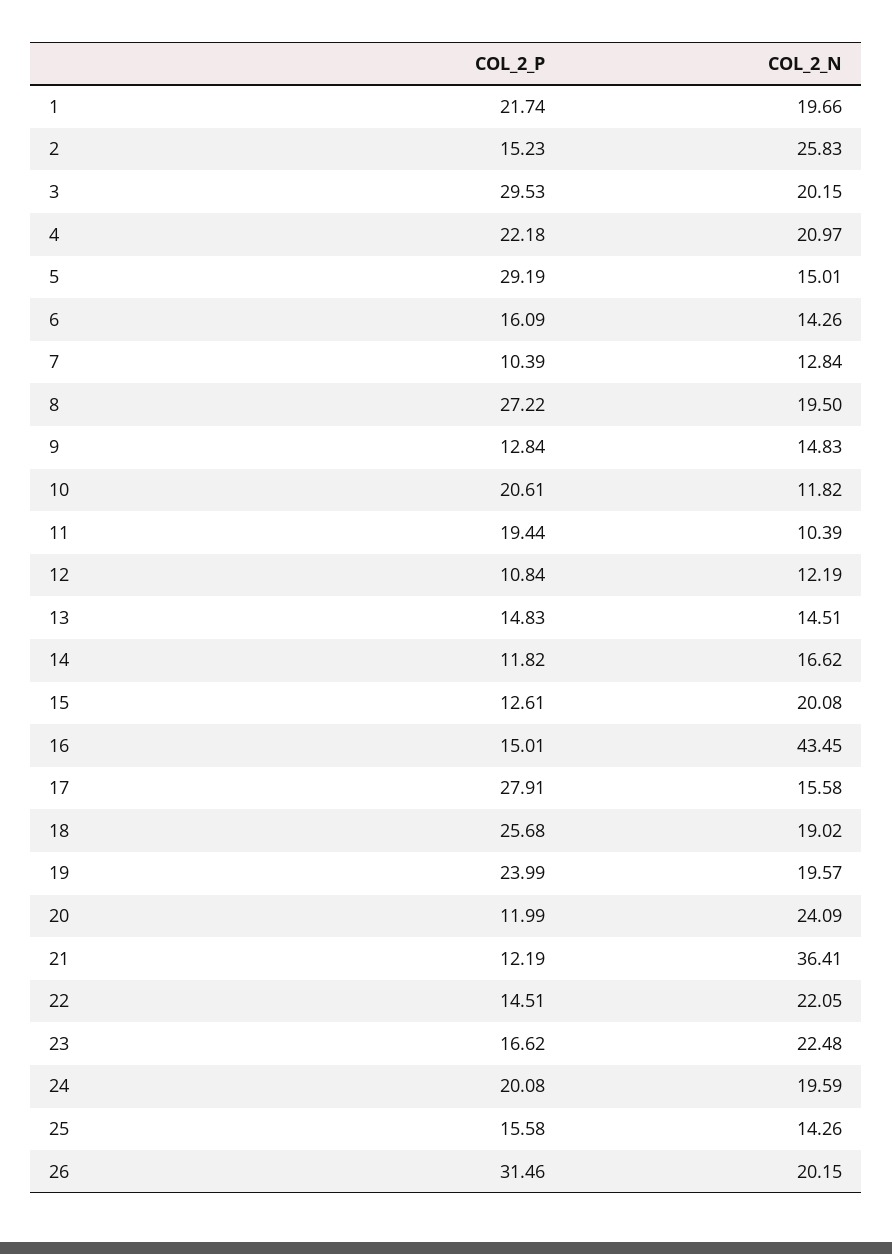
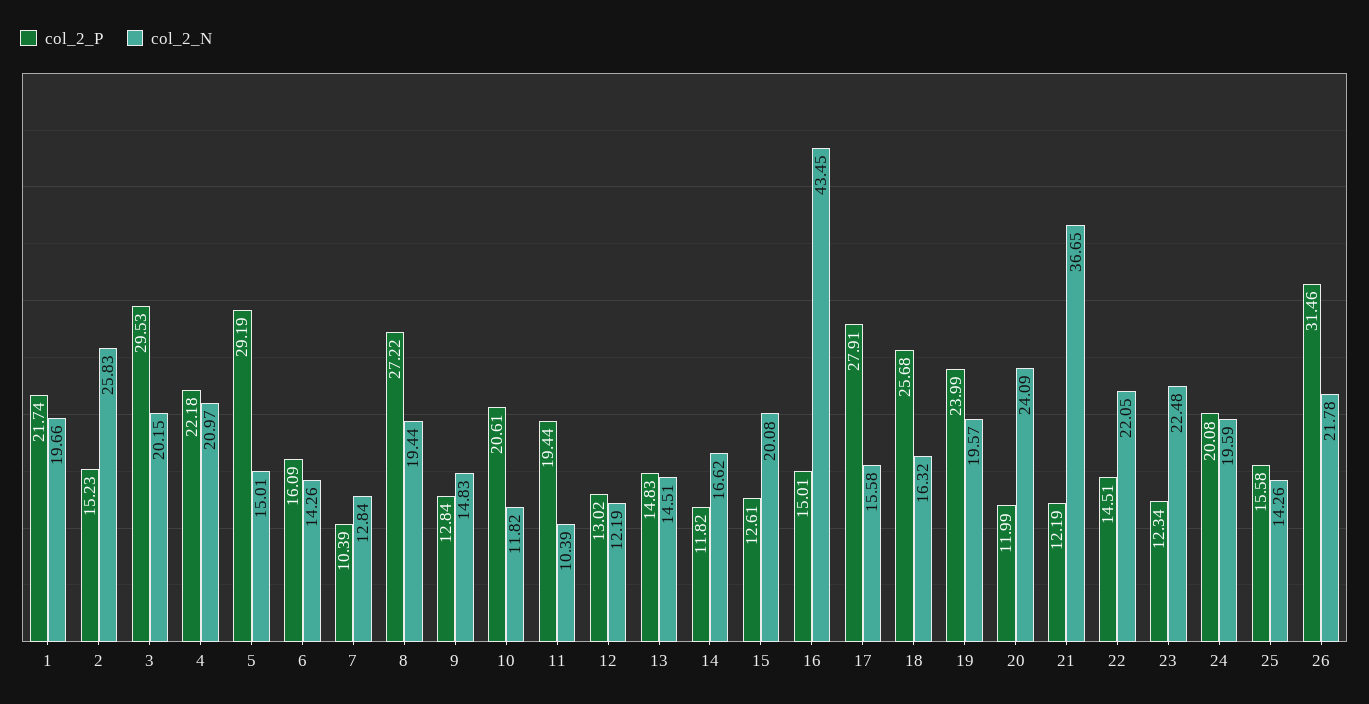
COL_2_N, 8: 19.5 -> 19.44
COL_2_P, 12: 10.84 -> 13.02
COL_2_N, 18: 19.02 -> 16.32
COL_2_N, 21: 36.41 -> 36.65
COL_2_P, 23: 16.62 -> 12.34
COL_2_N, 26: 20.15 -> 21.78

